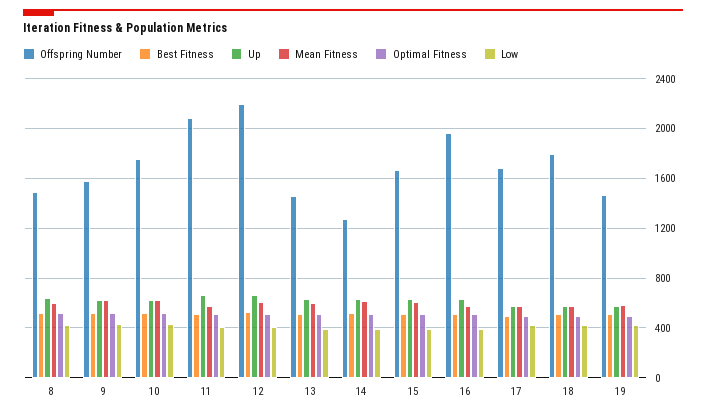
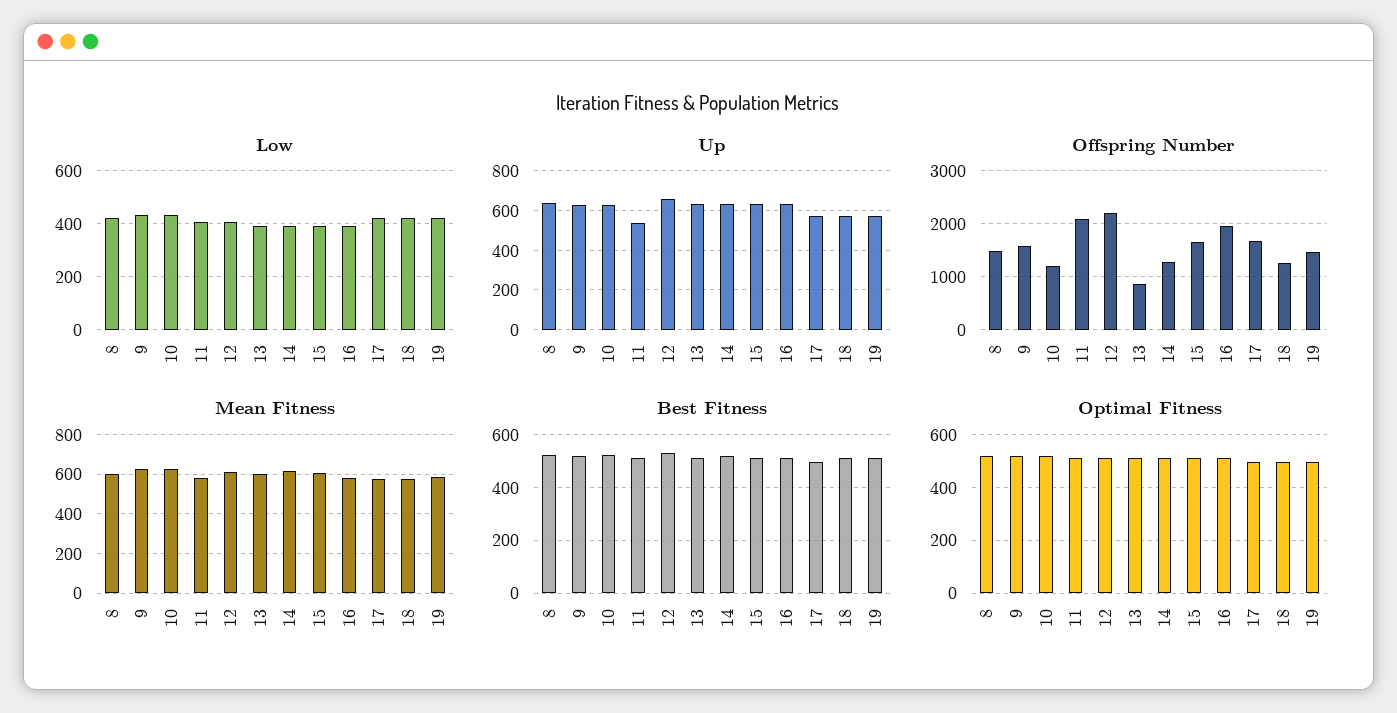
Offspring Number, 10: 1750 -> 1200
Up, 11: 650 -> 550
Offspring Number, 13: 1450 -> 800
Offspring Number, 18: 1800 -> 1200

